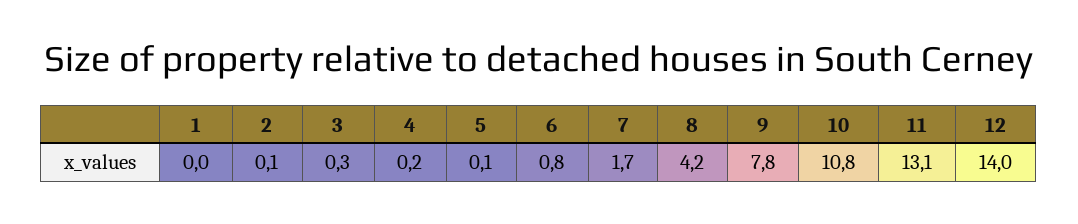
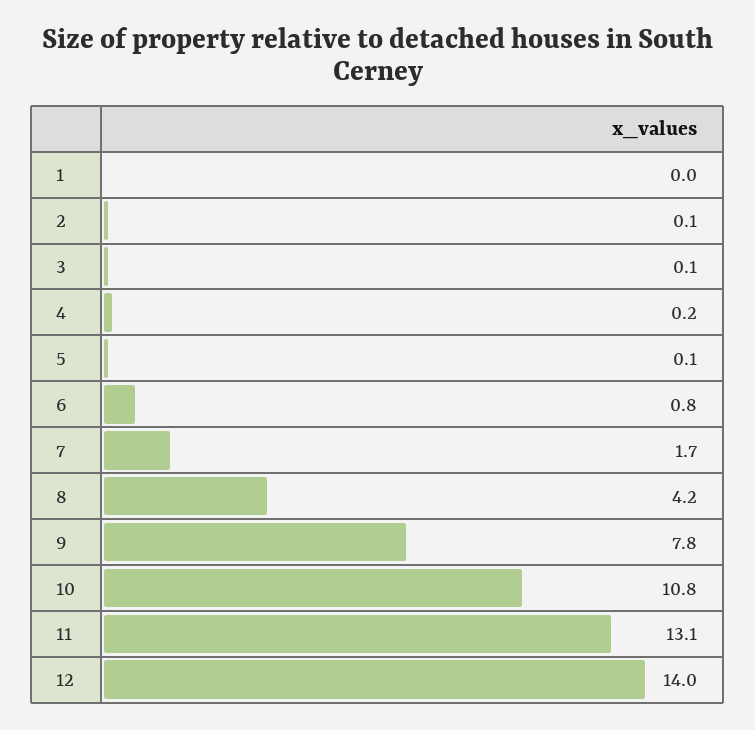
3: 0.3 -> 0.1

